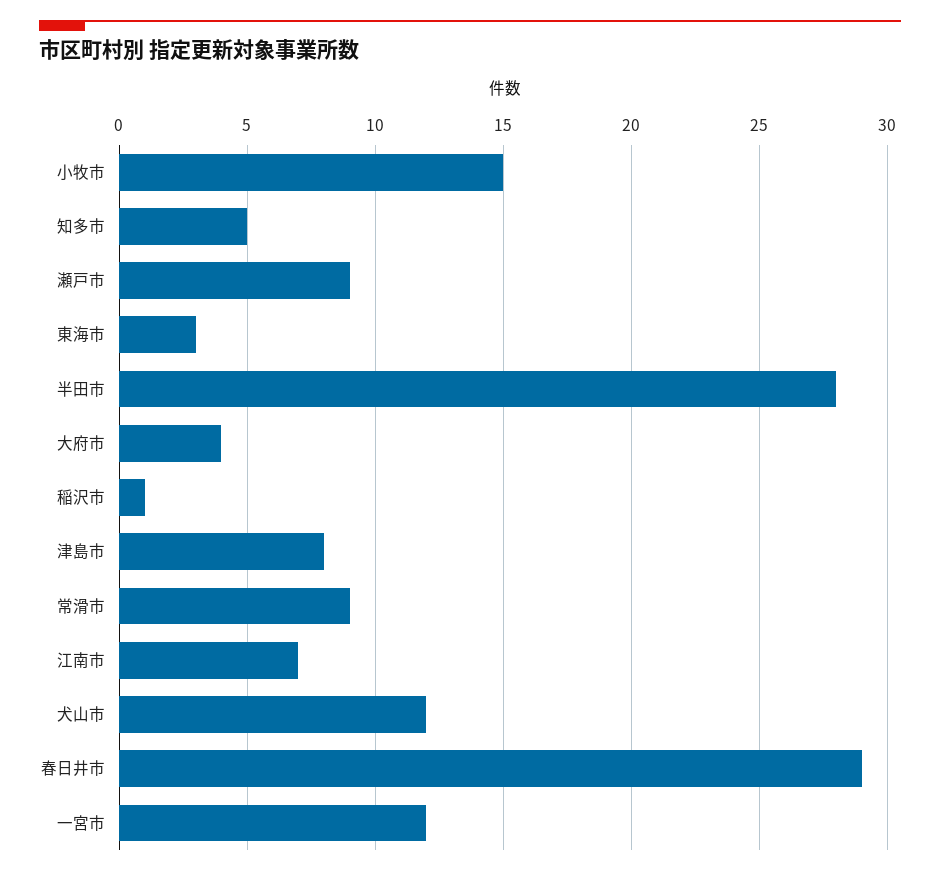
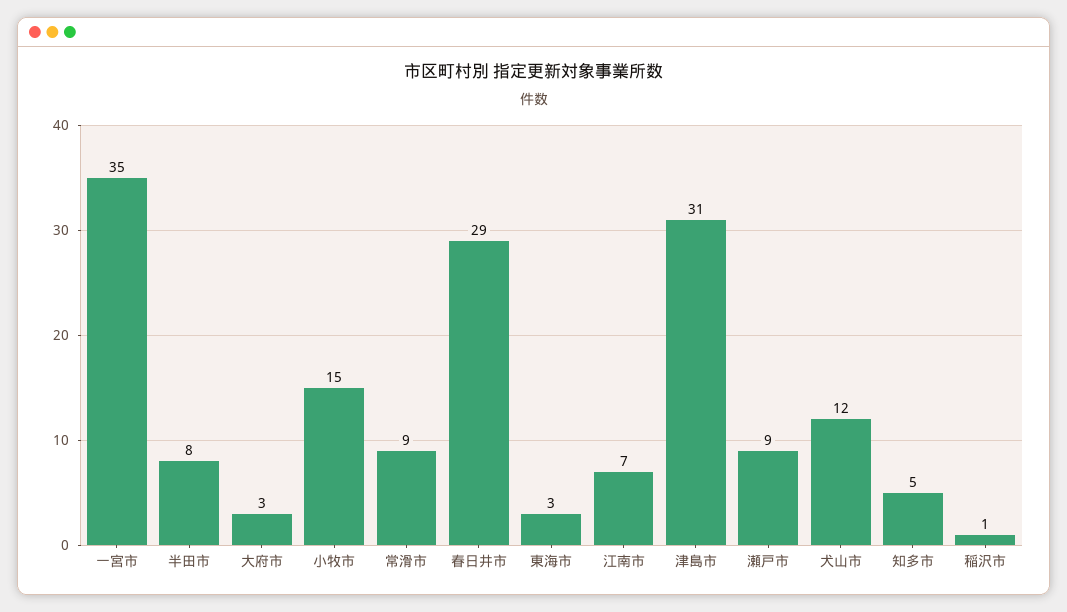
半田市: 28 -> 8
大府市: 4 -> 3
津島市: 8 -> 31
一宮市: 12 -> 35

